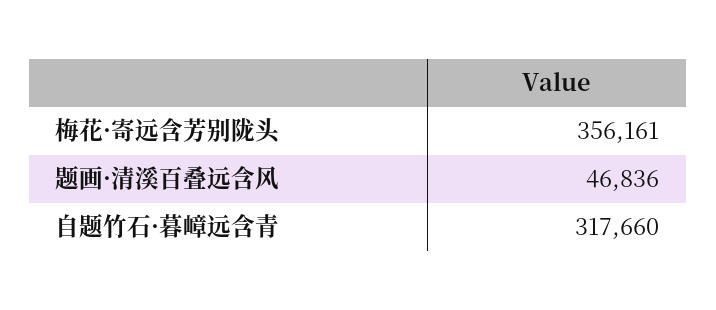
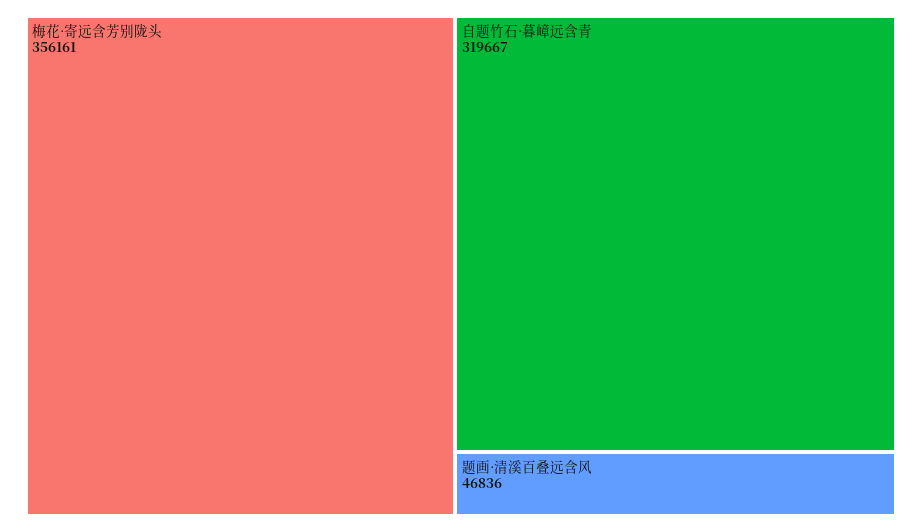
自题竹石·暮嶂远含青: 317660 -> 319667

